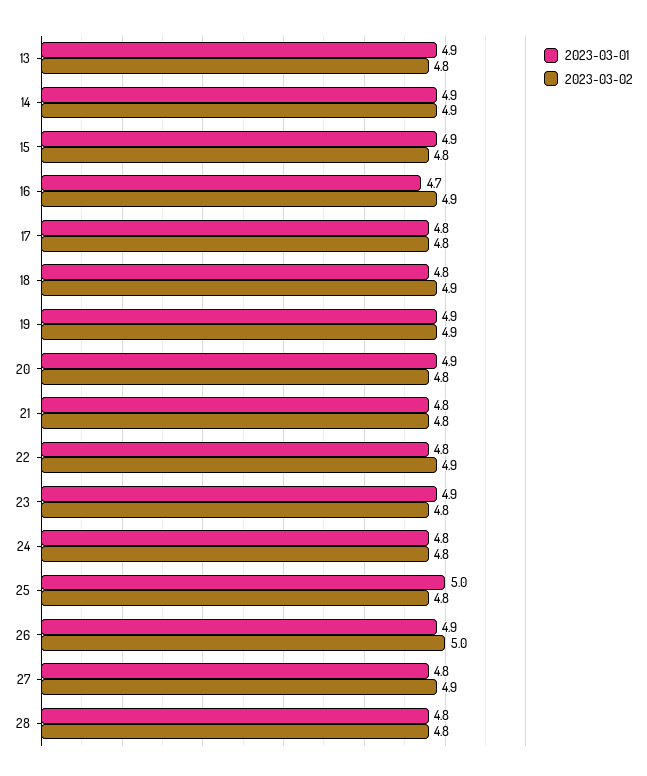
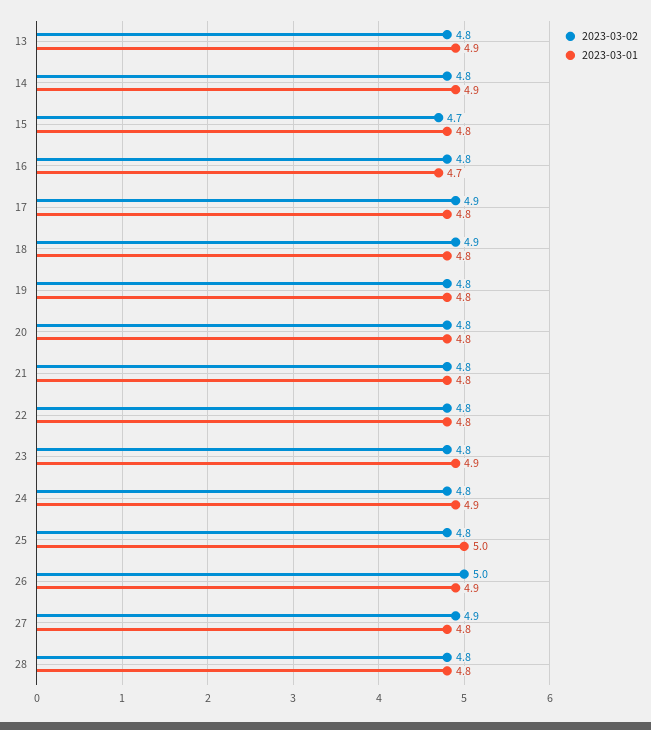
2023-03-02, 14: 4.9 -> 4.8
2023-03-01, 15: 4.9 -> 4.8
2023-03-02, 15: 4.8 -> 4.7
2023-03-02, 16: 4.9 -> 4.8
2023-03-02, 17: 4.8 -> 4.9
2023-03-01, 19: 4.9 -> 4.8
2023-03-02, 19: 4.9 -> 4.8
2023-03-01, 20: 4.9 -> 4.8
2023-03-02, 22: 4.9 -> 4.8
2023-03-01, 24: 4.8 -> 4.9

